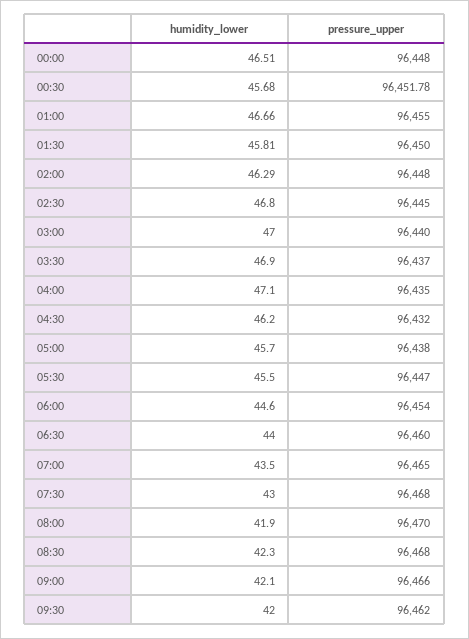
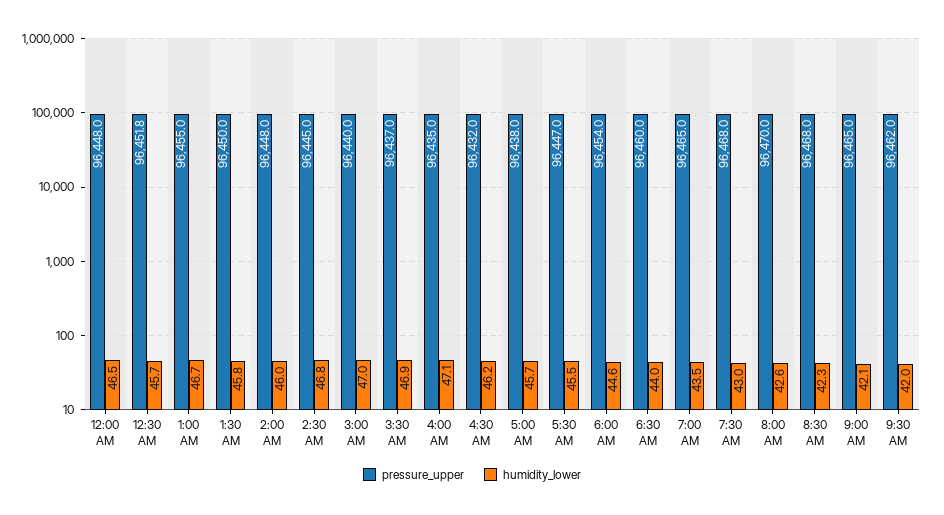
humidity_lower, 02:00: 46.29 -> 46
humidity_lower, 08:00: 41.9 -> 42.6
pressure_upper, 09:00: 96466 -> 96465

